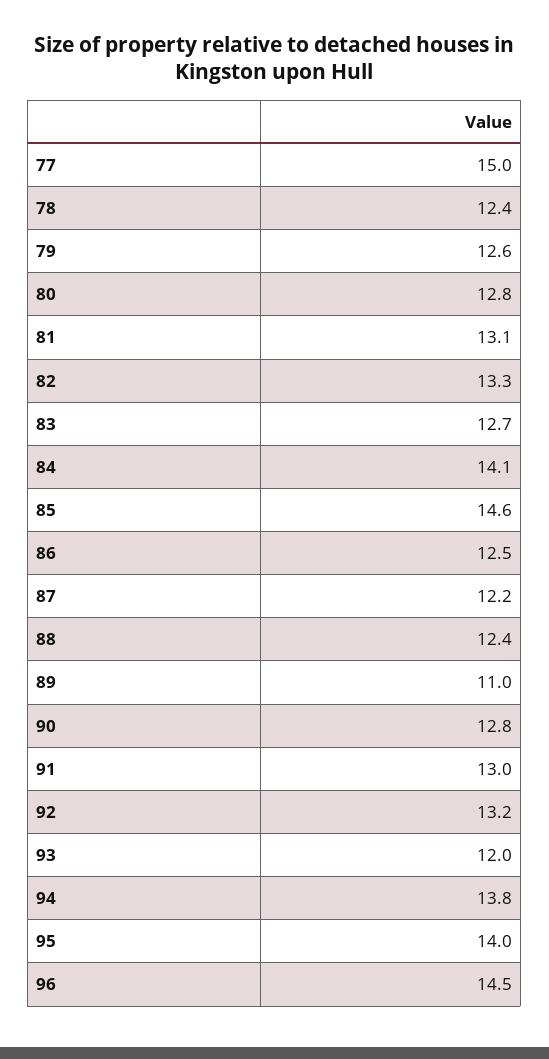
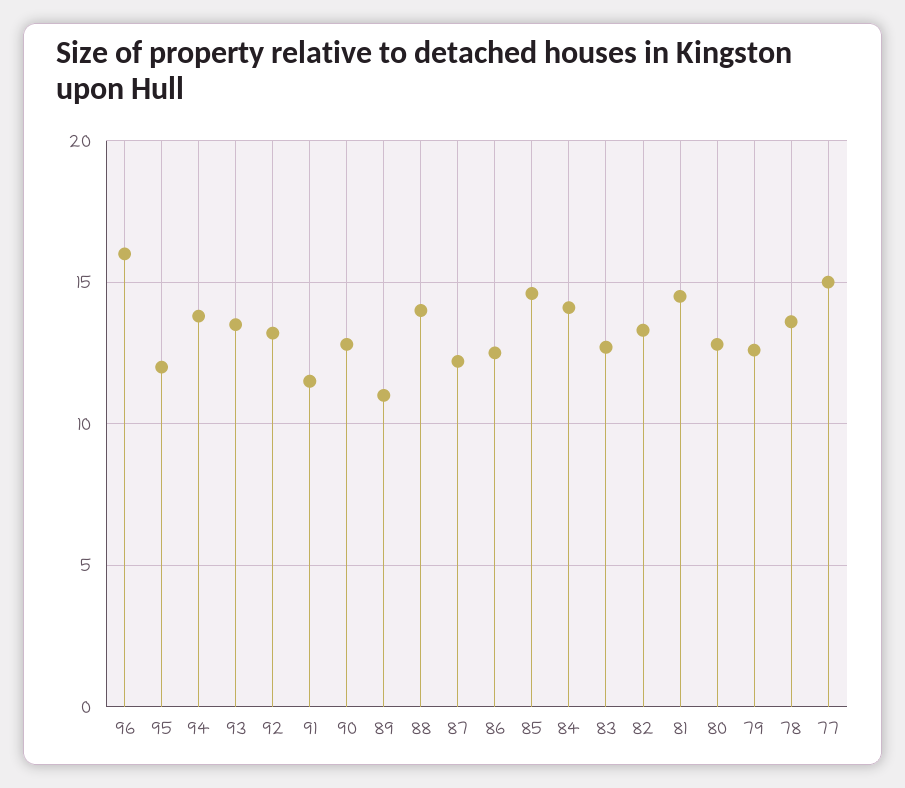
78: 12.4 -> 13.5
81: 13.1 -> 14.5
88: 12.4 -> 14
91: 13 -> 11.5
93: 12 -> 13.5
95: 14 -> 12
96: 14.5 -> 16

